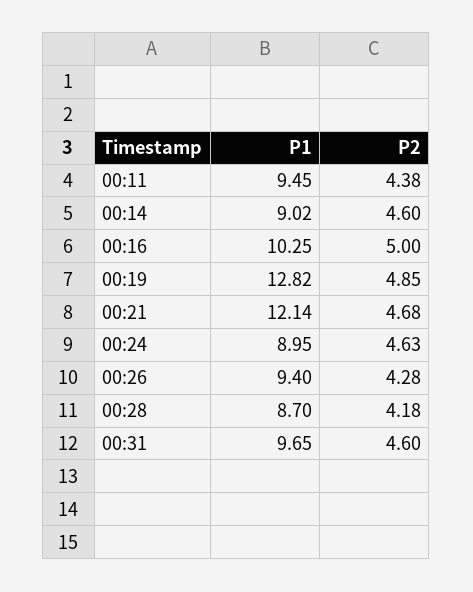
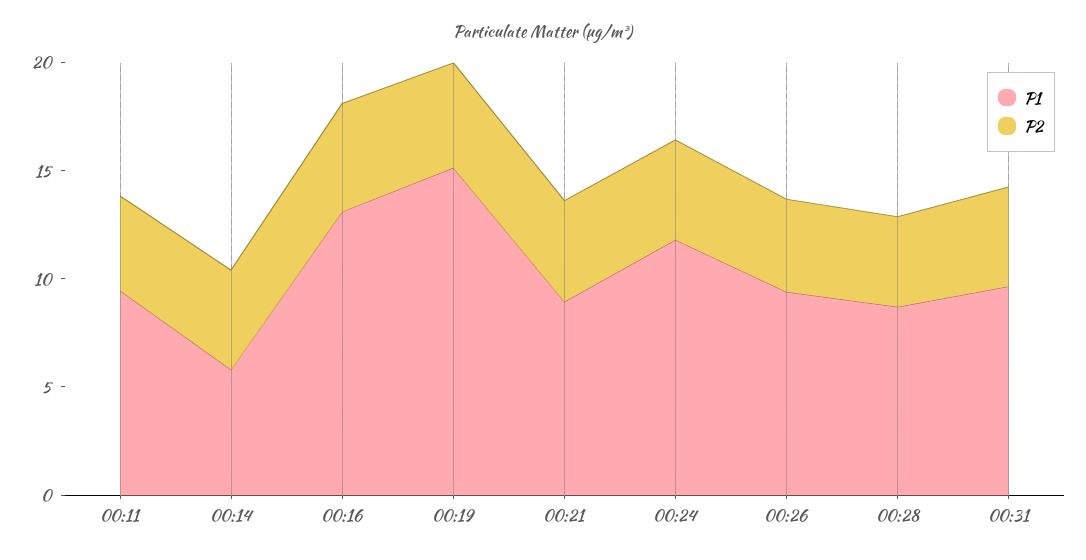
P1, 00:14: 9.02 -> 6
P1, 00:16: 10.25 -> 13
P1, 00:19: 12.82 -> 15
P1, 00:21: 12.14 -> 9
P1, 00:24: 8.95 -> 12

